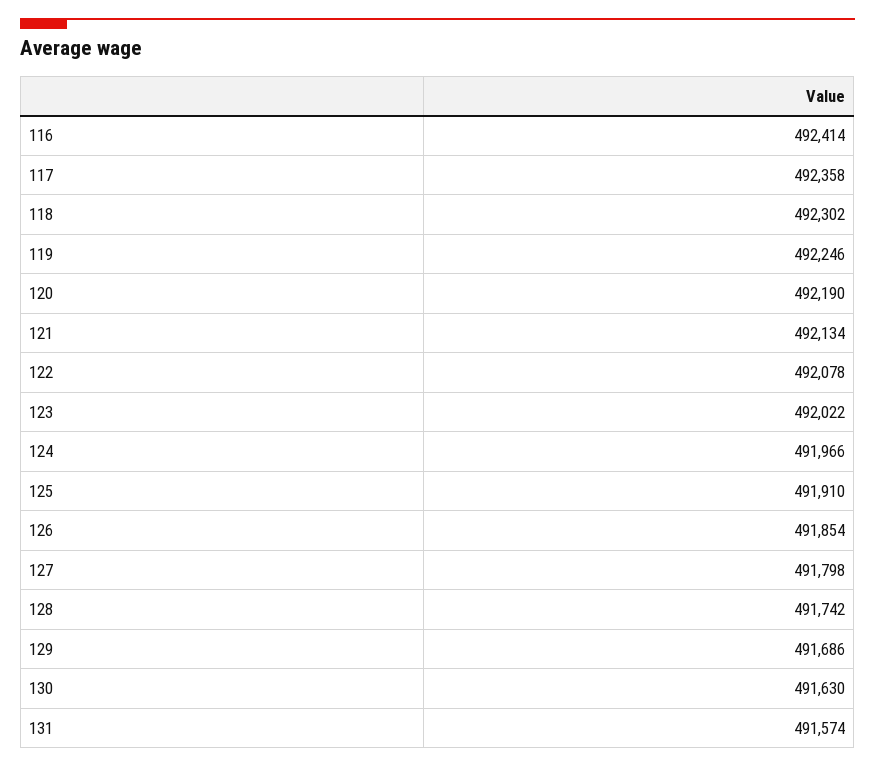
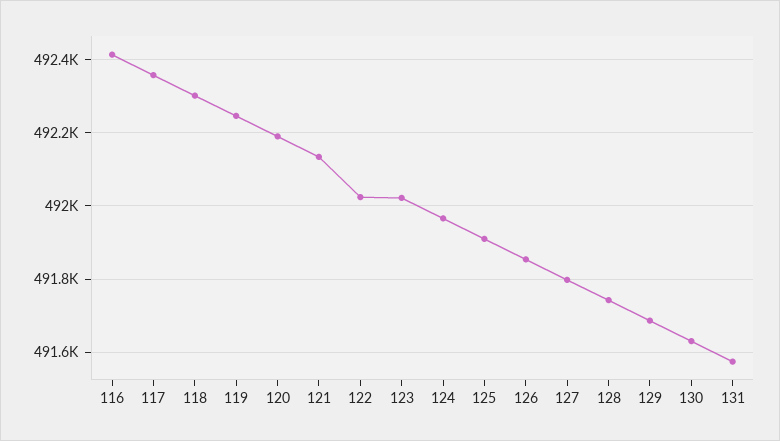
122: 492078 -> 492020

